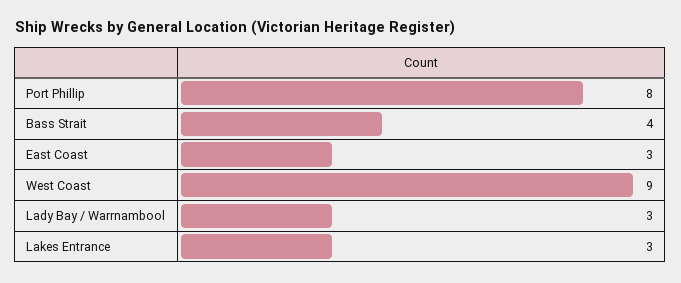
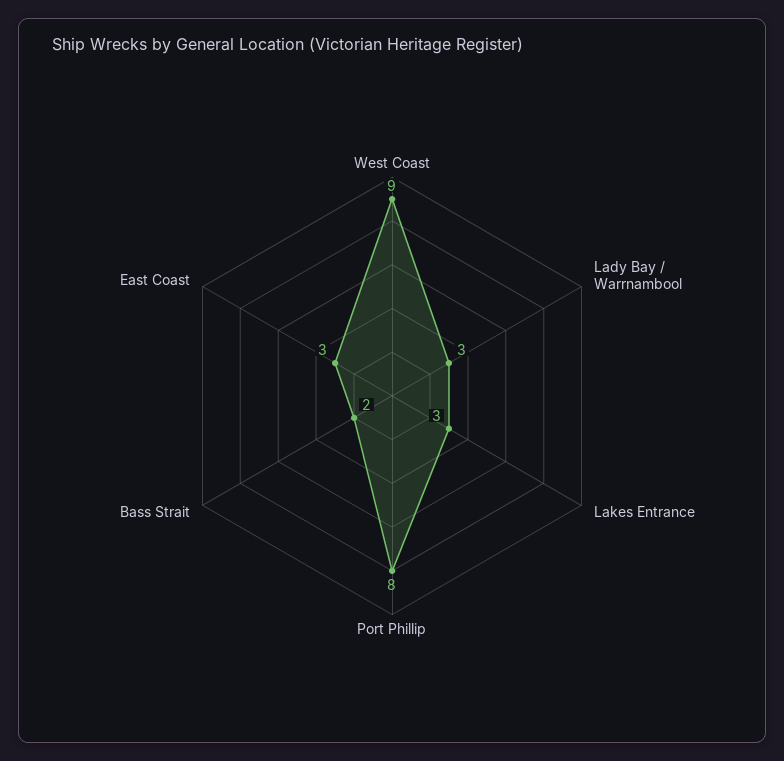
Bass Strait: 4 -> 2

